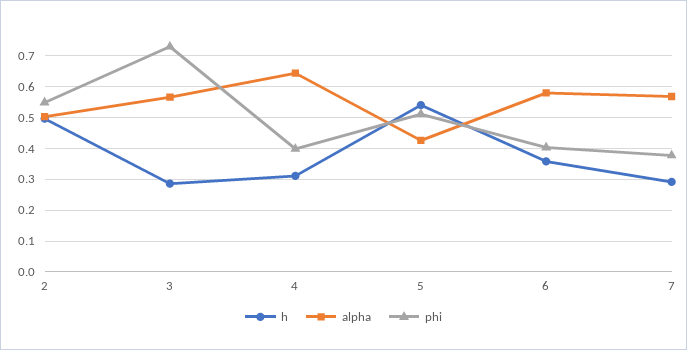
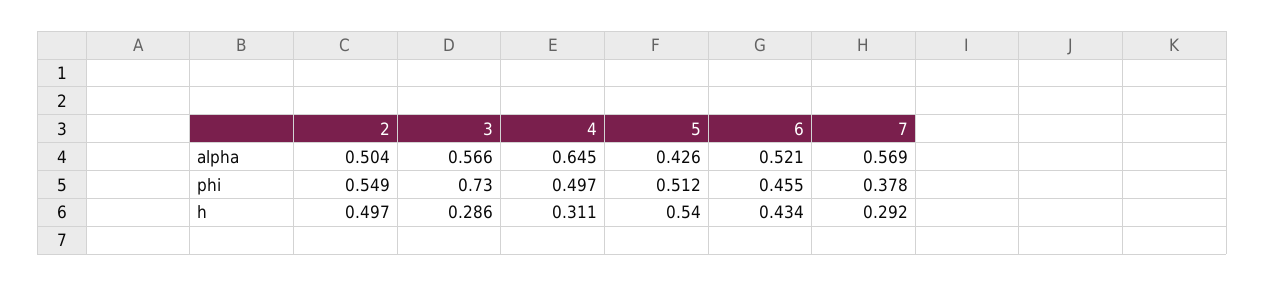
phi, 4: 0.4 -> 0.497
h, 6: 0.36 -> 0.434
alpha, 6: 0.58 -> 0.521
phi, 6: 0.4 -> 0.455

